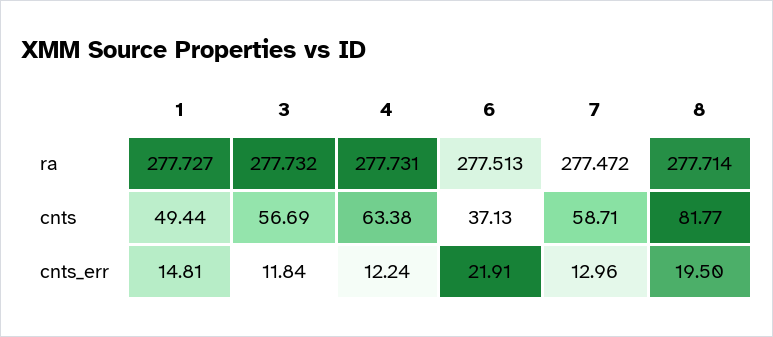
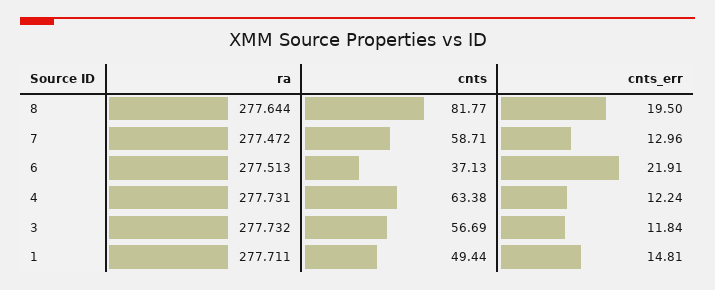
1, ra: 277.727 -> 277.711
8, ra: 277.714 -> 277.644

